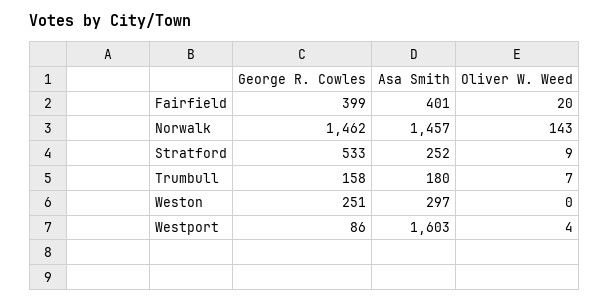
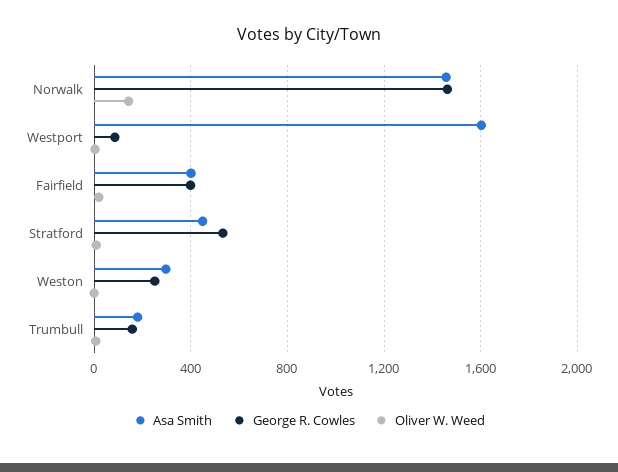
Asa Smith, Stratford: 252 -> 450

